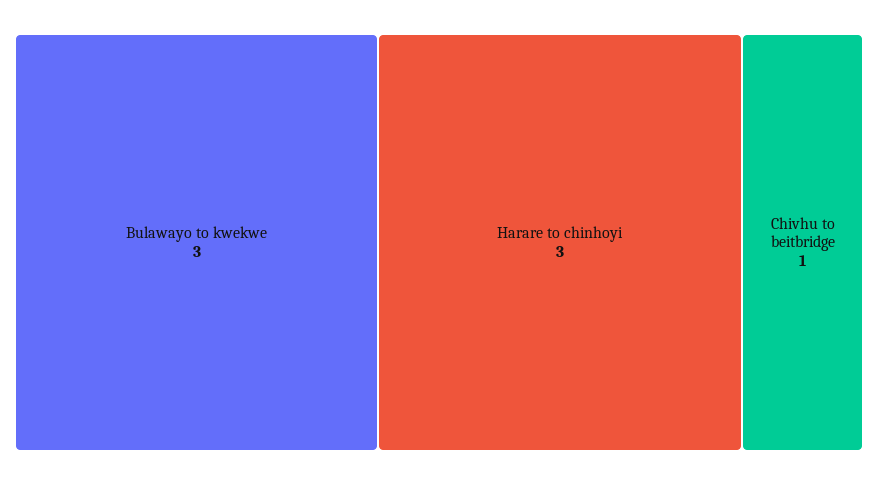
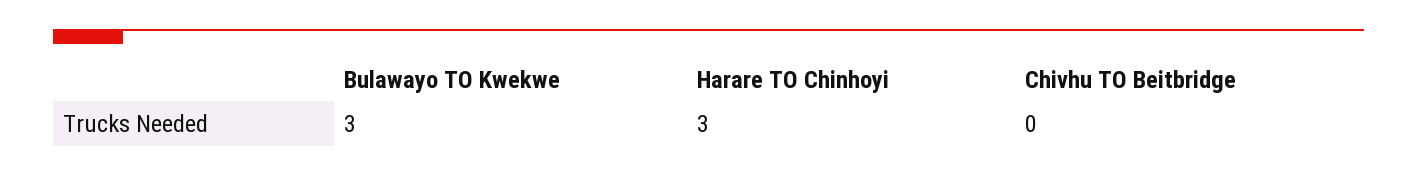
Chivhu to beitbridge: 1 -> 0

